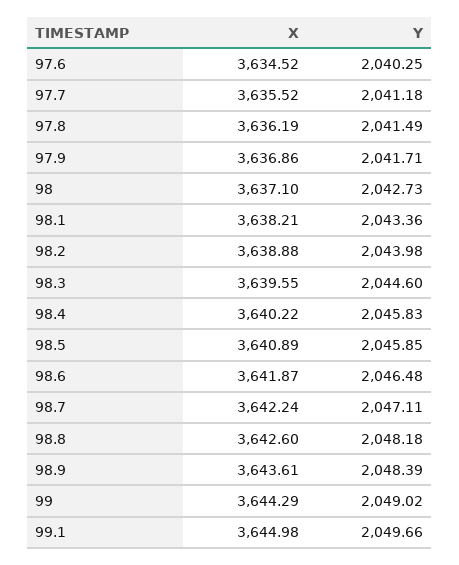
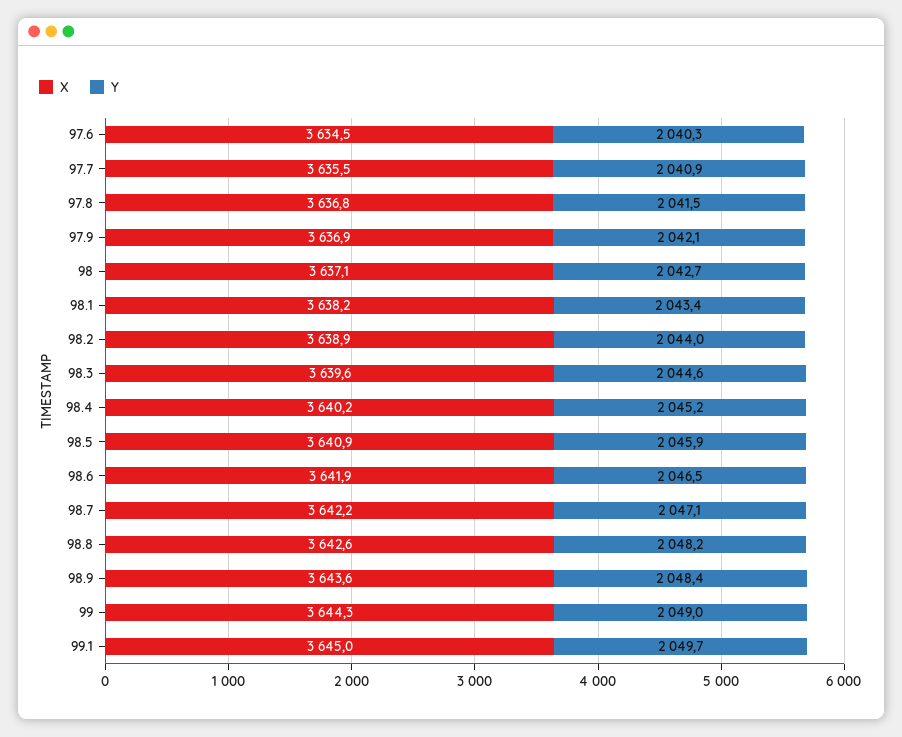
Y, 97.7: 2041.18 -> 2040.9
X, 97.8: 3636.19 -> 3636.8
Y, 97.9: 2041.71 -> 2042.1
Y, 98.4: 2045.83 -> 2045.2

